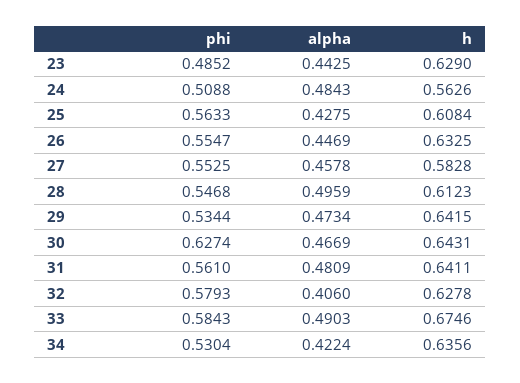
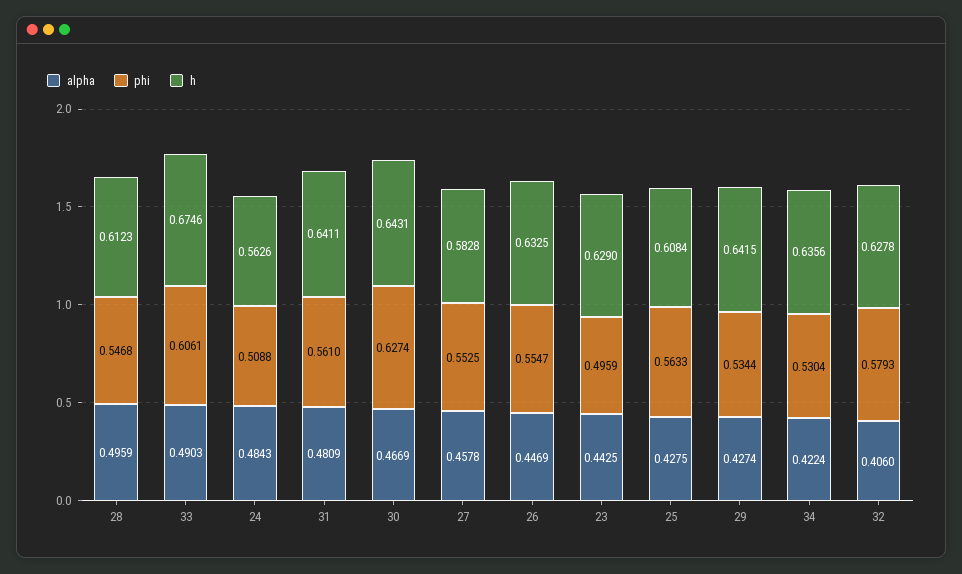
phi, 23: 0.4852 -> 0.4959
alpha, 29: 0.4734 -> 0.4274
phi, 33: 0.5843 -> 0.6061

